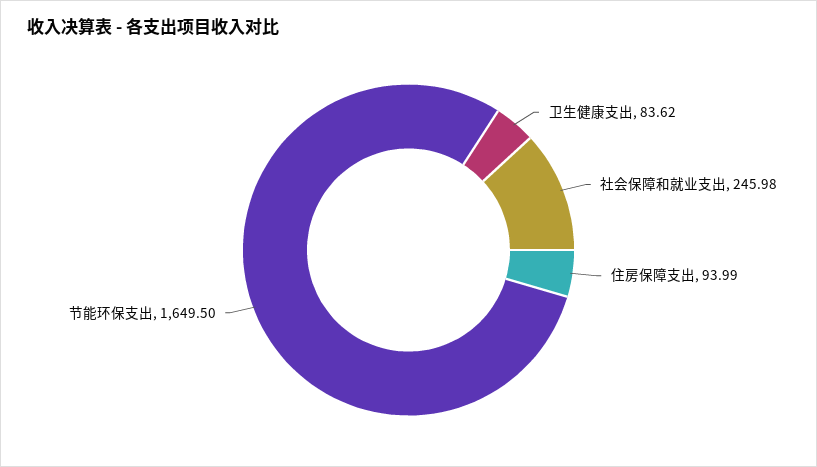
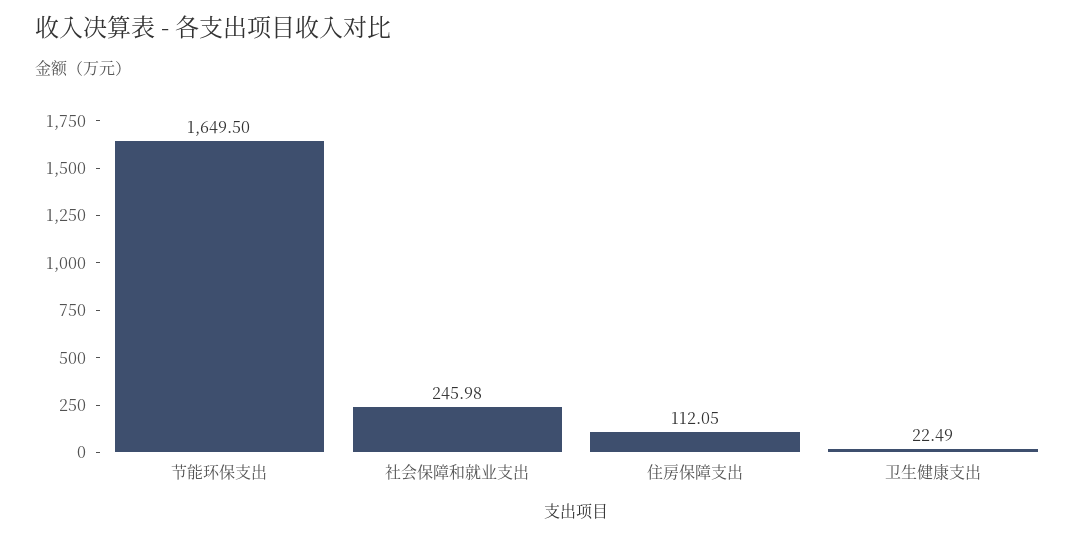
卫生健康支出: 83.62 -> 22.49
住房保障支出: 93.99 -> 112.05

